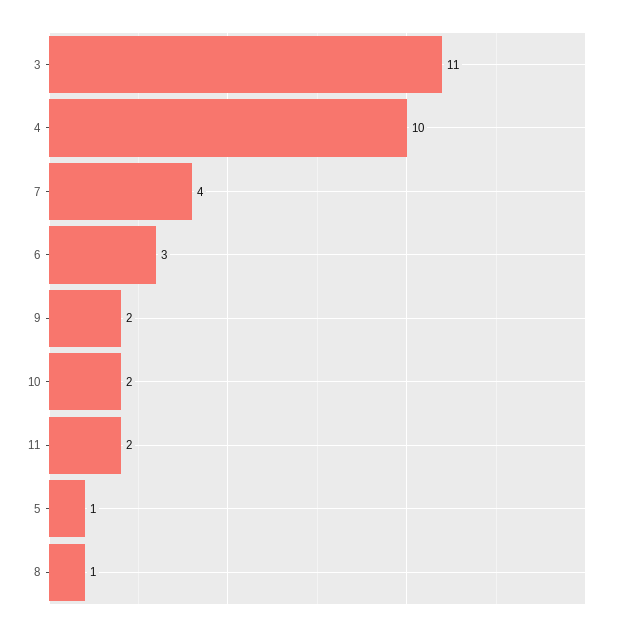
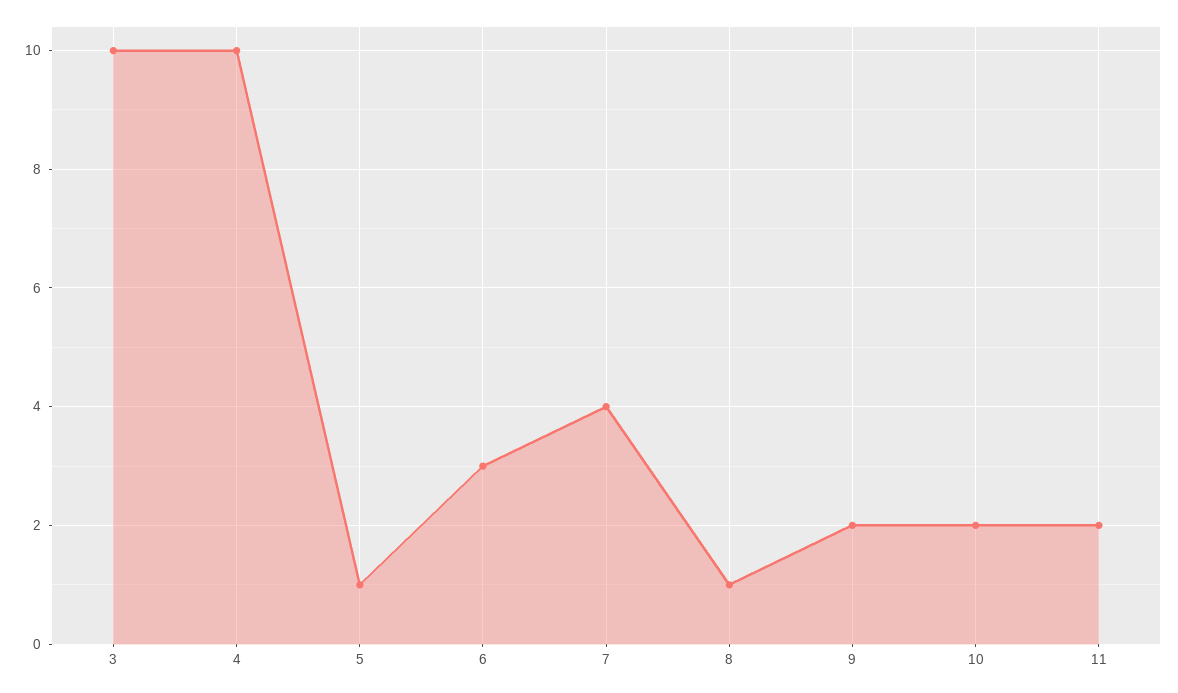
3: 11 -> 10

